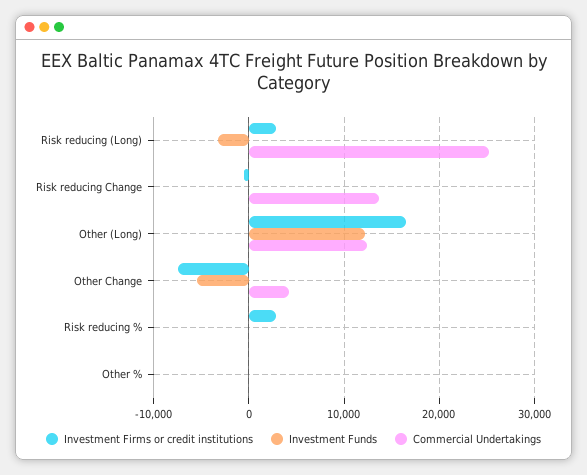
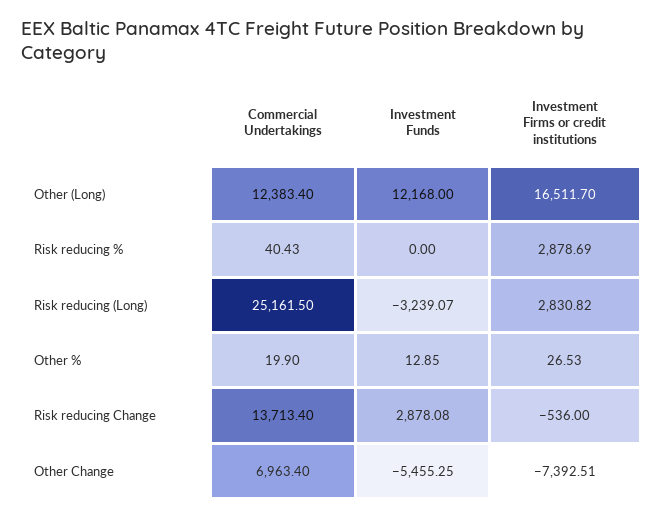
Investment Funds, Risk reducing Change: 0 -> 2878.08
Commercial Undertakings, Other Change: 4000 -> 6963.4

